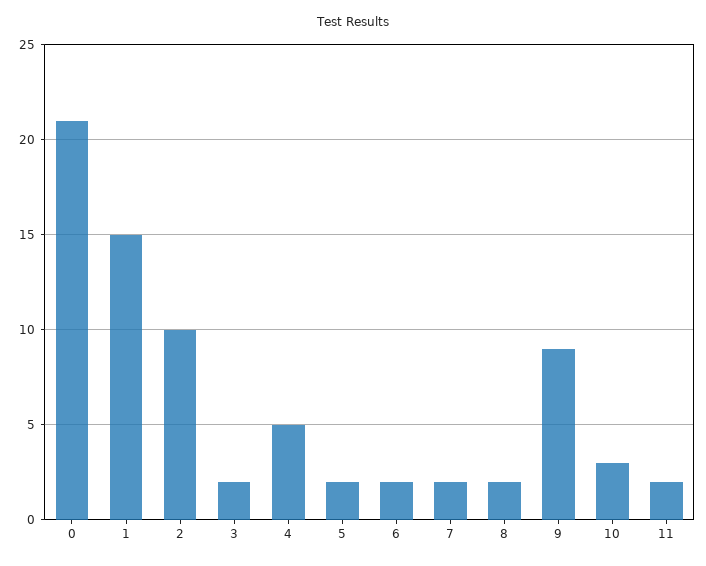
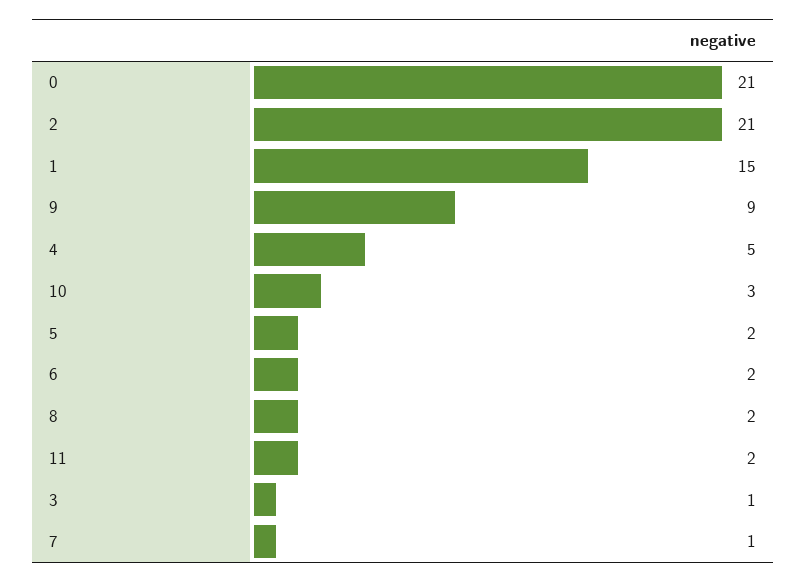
2: 10 -> 21
3: 2 -> 1
7: 2 -> 1

